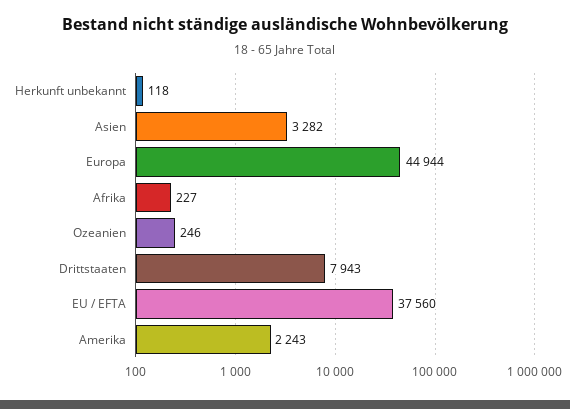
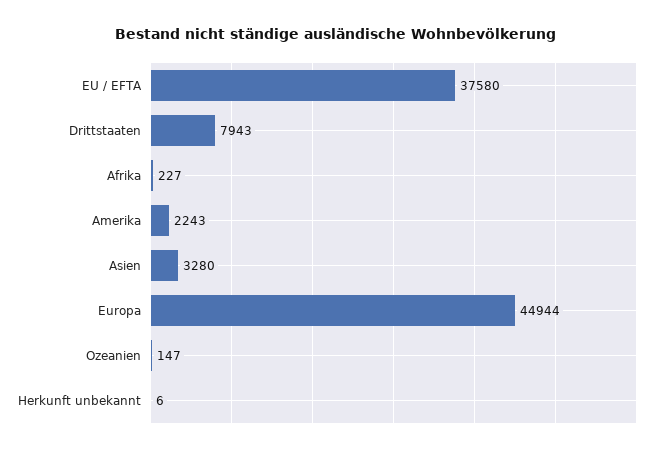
Herkunft unbekannt: 118 -> 6
Asien: 3282 -> 3280
Ozeanien: 246 -> 147
EU / EFTA: 37560 -> 37580

